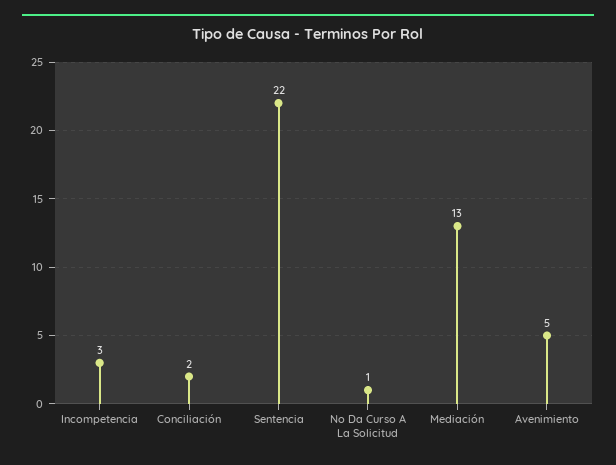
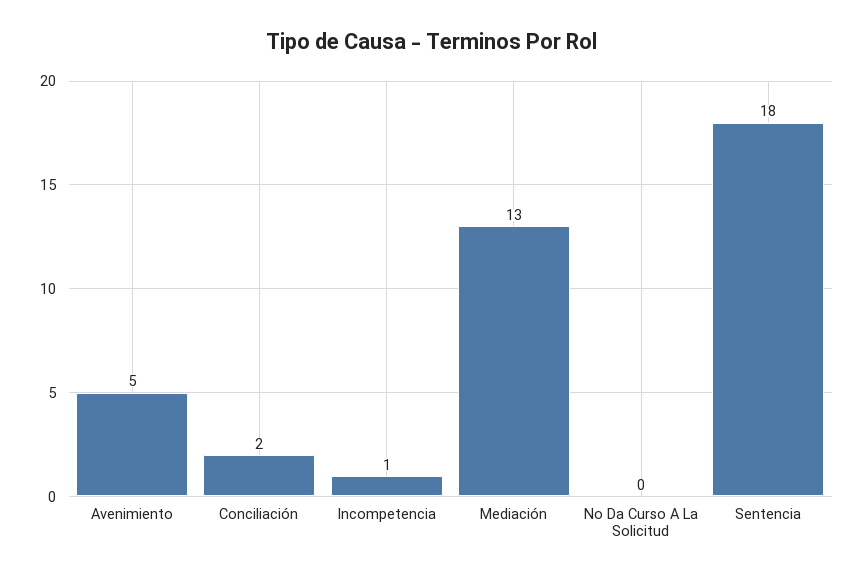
Incompetencia: 3 -> 1
Sentencia: 22 -> 18
No Da Curso A La Solicitud: 1 -> 0

